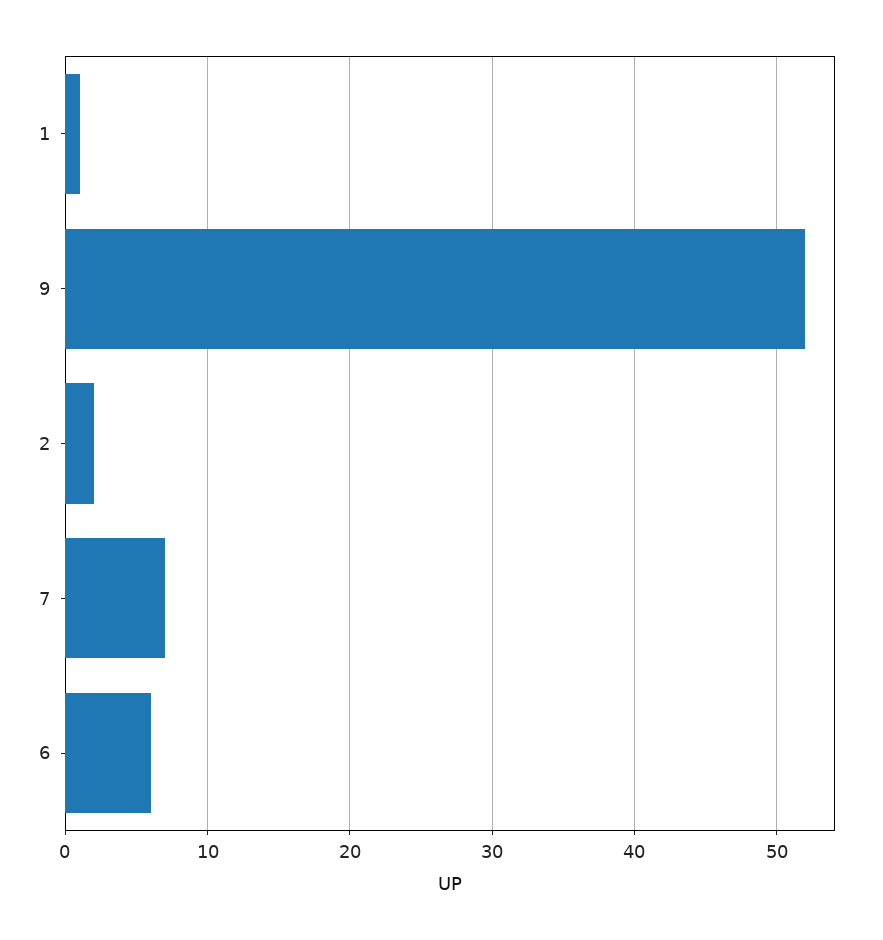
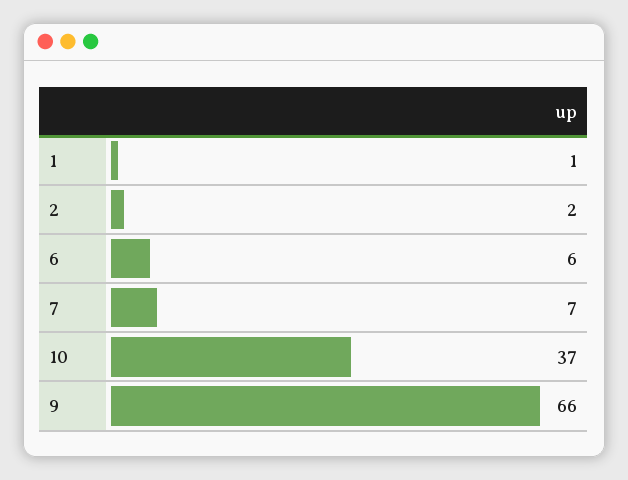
9: 52 -> 66
10: none -> 37

